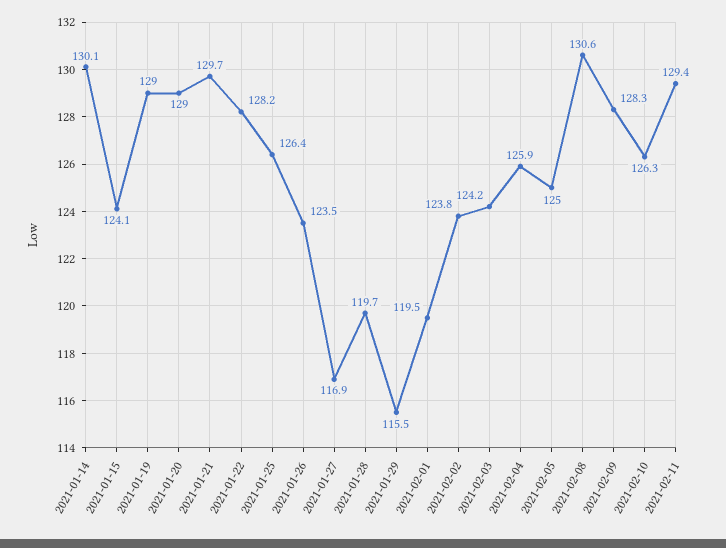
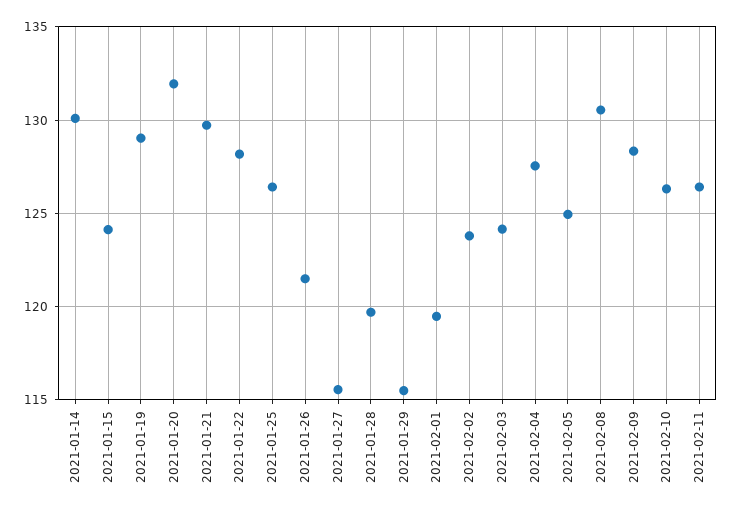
2021-01-20: 129 -> 132
2021-01-26: 123.5 -> 121.5
2021-01-27: 116.9 -> 115.5
2021-02-04: 125.9 -> 127.5
2021-02-11: 129.4 -> 126.5

